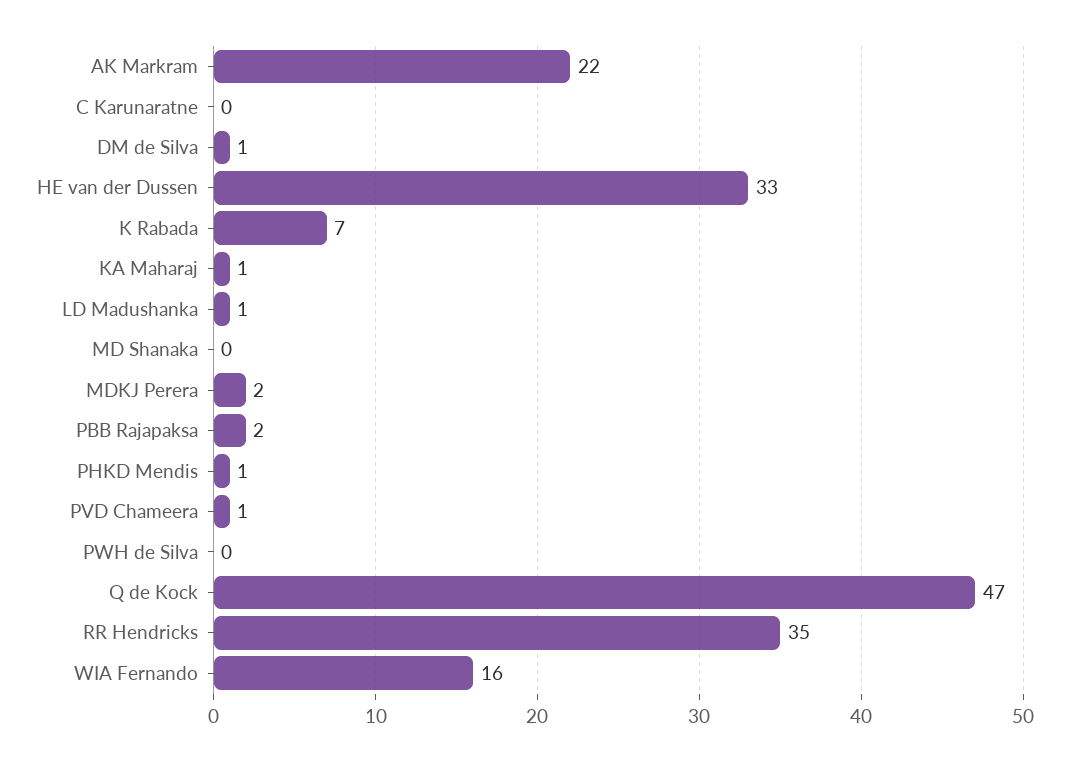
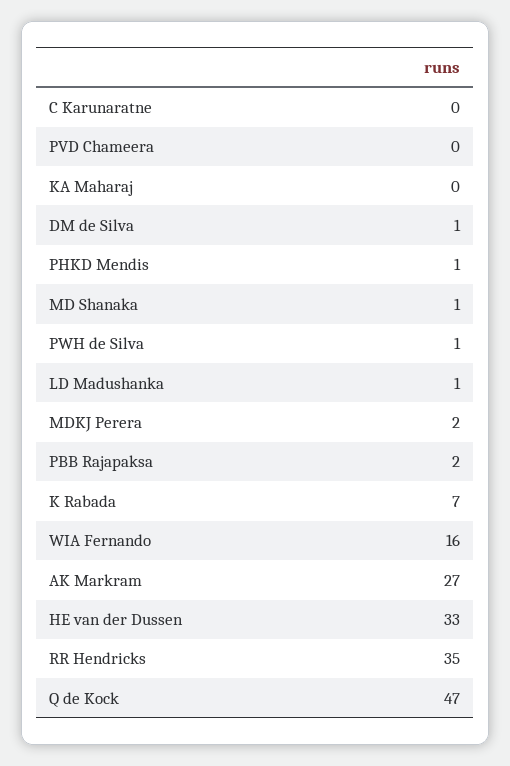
AK Markram: 22 -> 27
KA Maharaj: 1 -> 0
MD Shanaka: 0 -> 1
PVD Chameera: 1 -> 0
PWH de Silva: 0 -> 1

